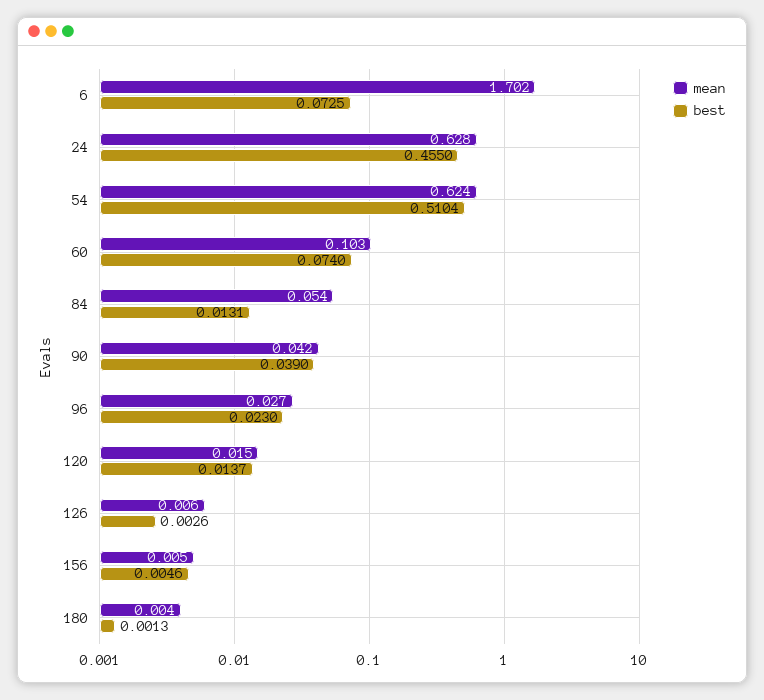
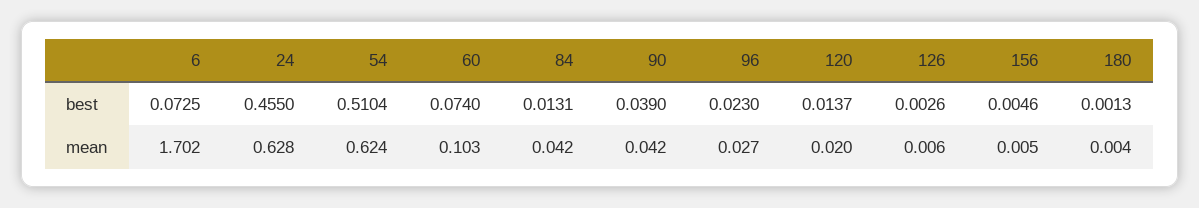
mean, 84: 0.054 -> 0.042
mean, 120: 0.015 -> 0.02

